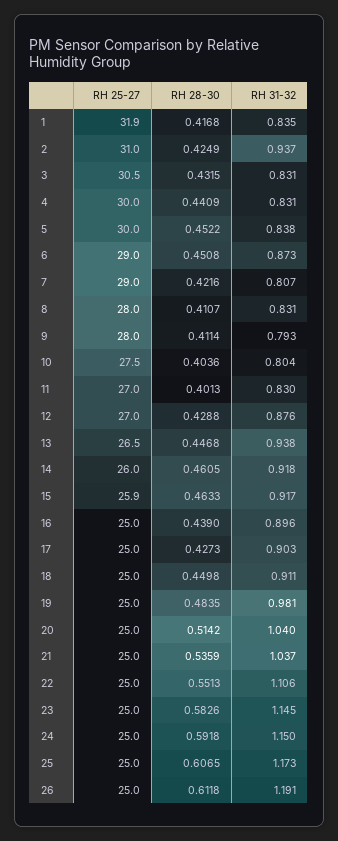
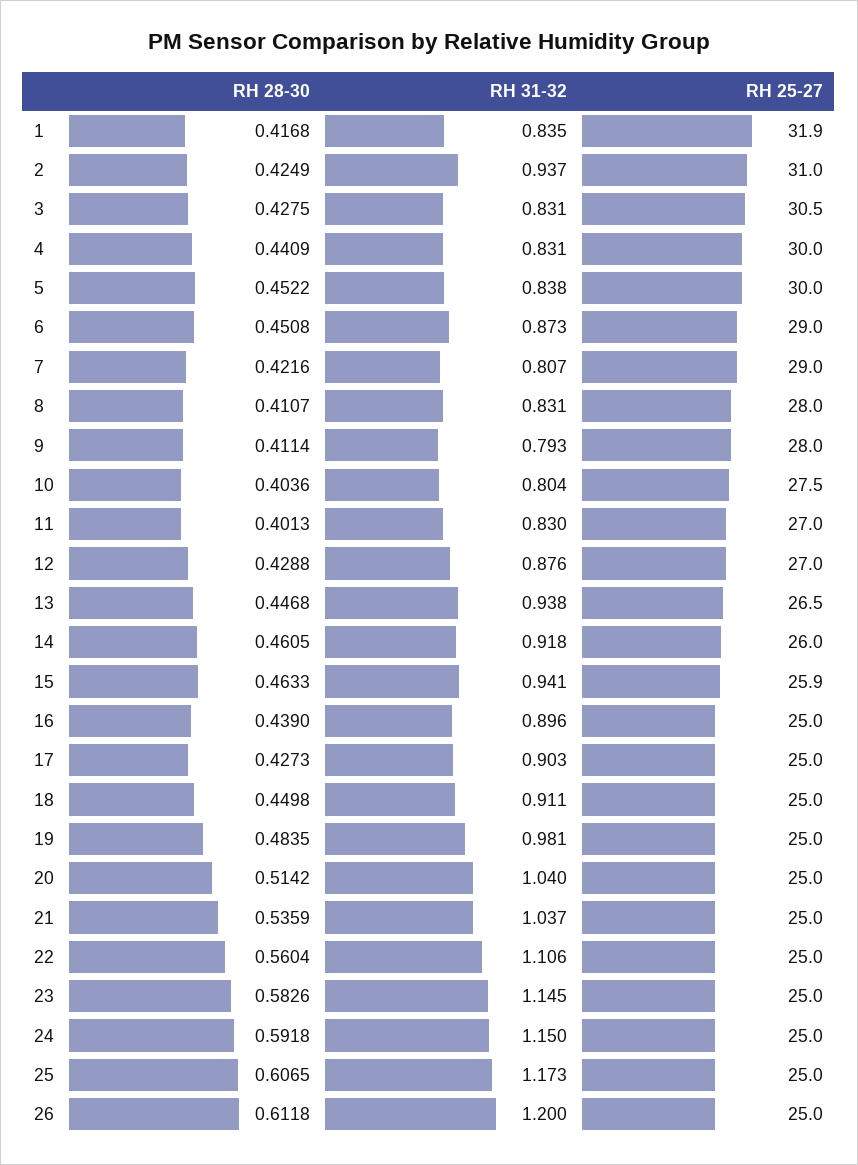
RH 28-30, 3: 0.4315 -> 0.4275
RH 31-32, 15: 0.917 -> 0.941
RH 28-30, 22: 0.5513 -> 0.5604
RH 31-32, 26: 1.191 -> 1.2

